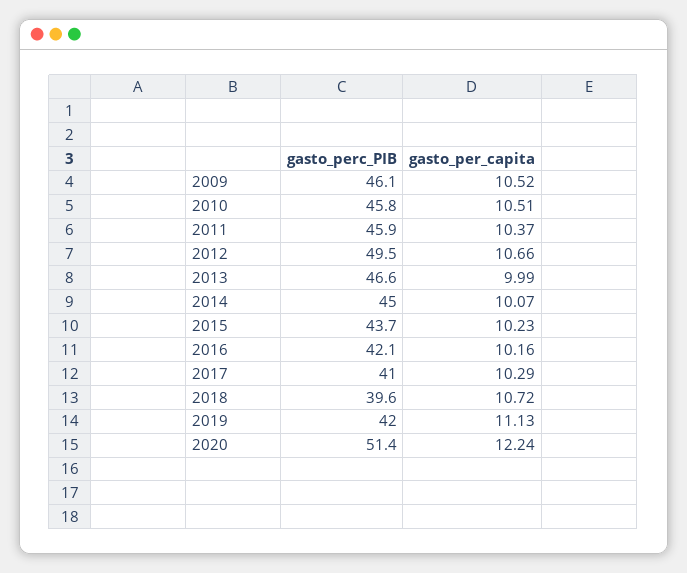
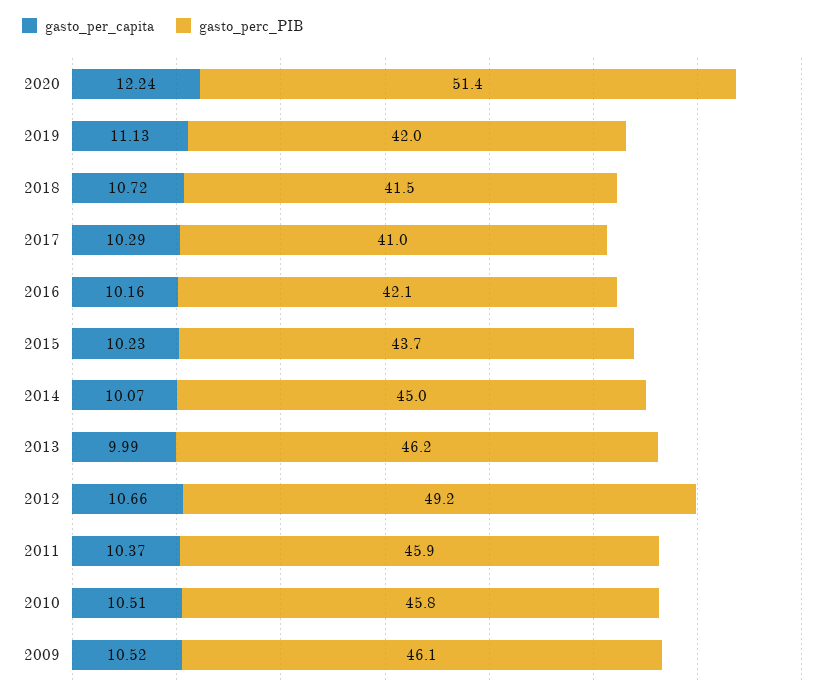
gasto_perc_PIB, 2012: 49.5 -> 49.2
gasto_perc_PIB, 2013: 46.6 -> 46.2
gasto_perc_PIB, 2018: 39.6 -> 41.5

